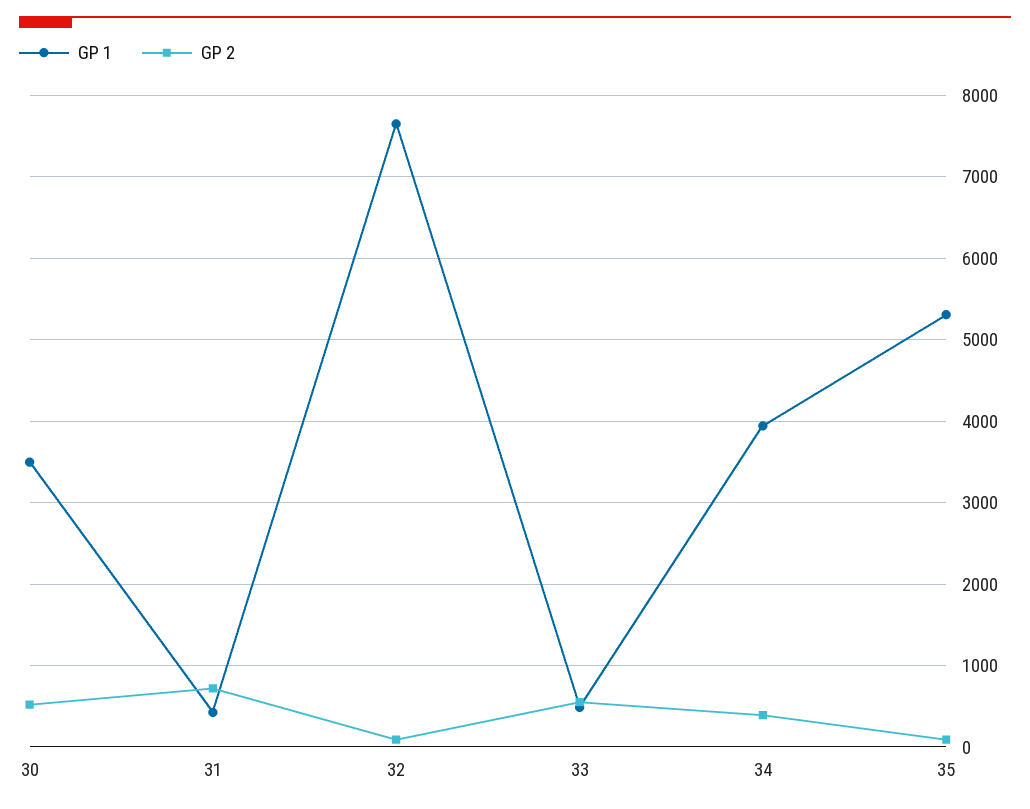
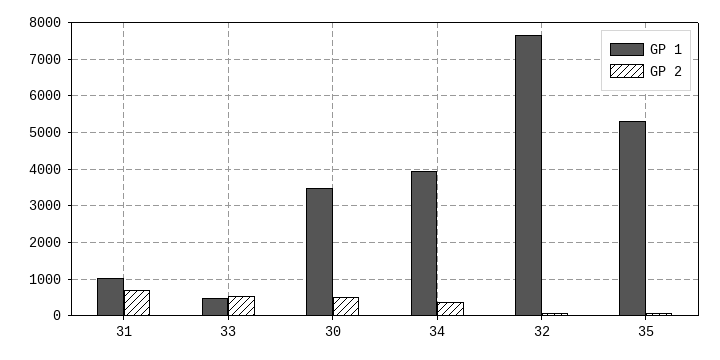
GP 1, 31: 400 -> 1000

